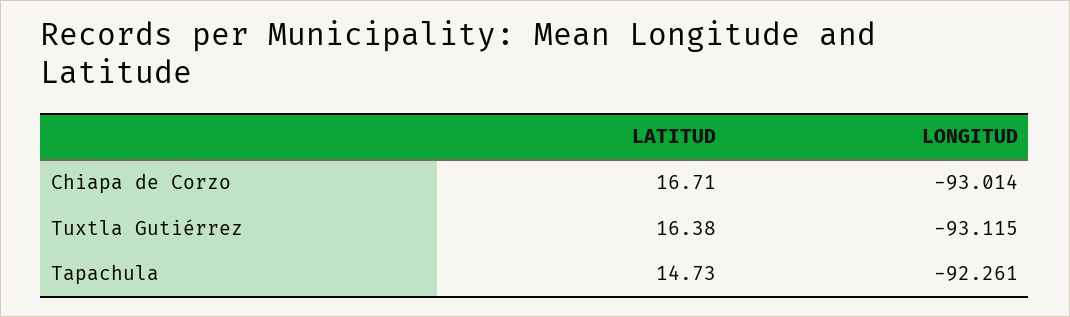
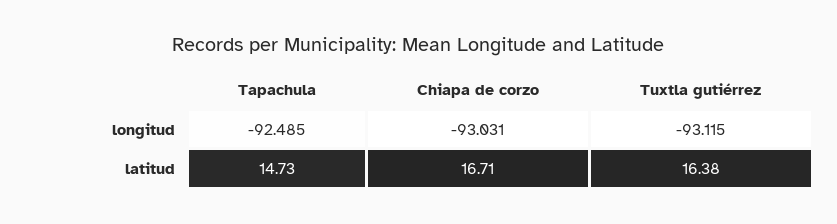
LONGITUD, Chiapa de Corzo: -93.014 -> -93.031
LONGITUD, Tapachula: -92.261 -> -92.485

